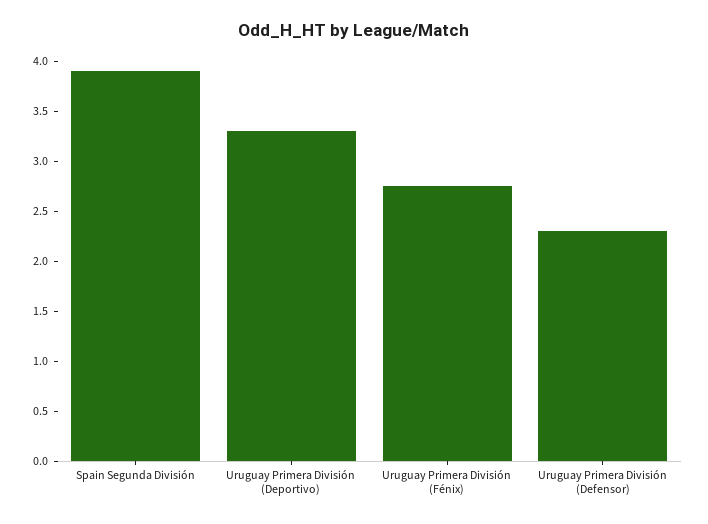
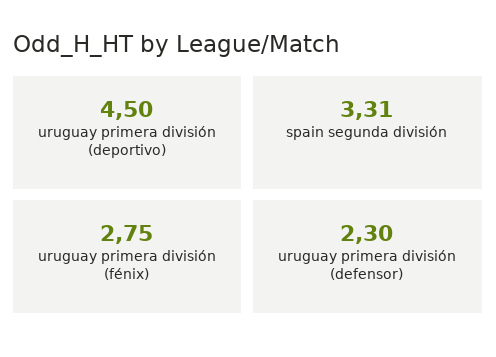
Spain Segunda División: 3.9 -> 3.31
Uruguay Primera División (Deportivo): 3.3 -> 4.5

